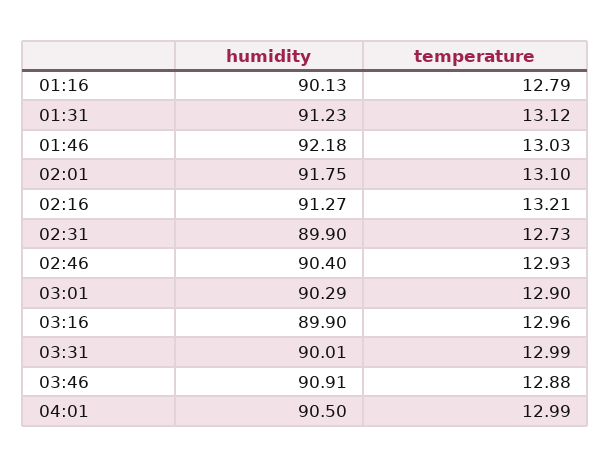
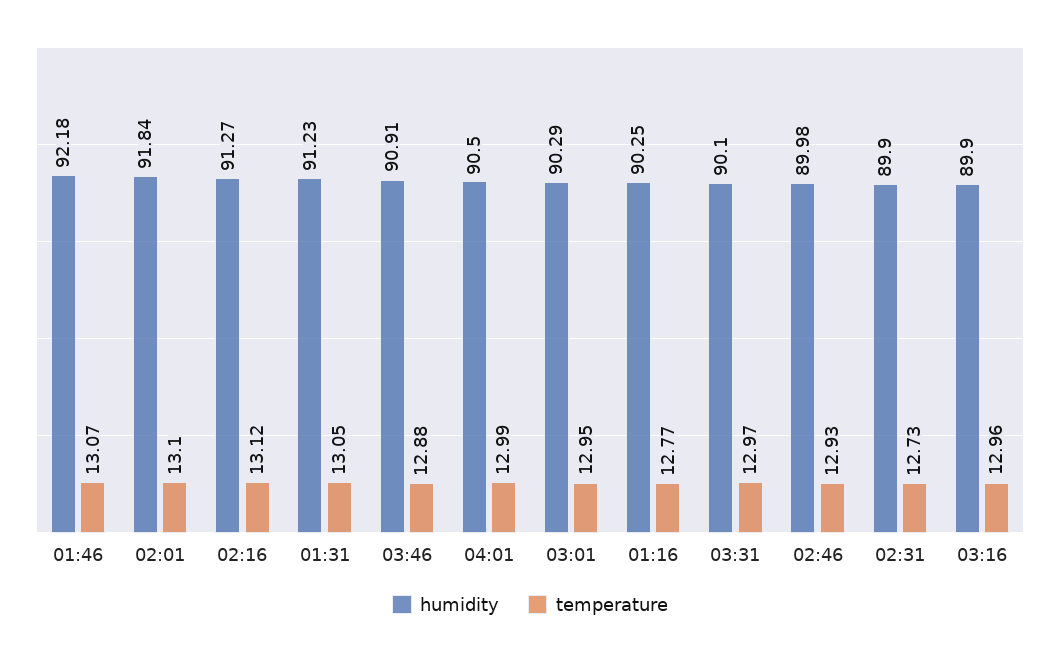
humidity, 01:16: 90.13 -> 90.25
temperature, 01:16: 12.79 -> 12.77
temperature, 01:31: 13.12 -> 13.05
temperature, 01:46: 13.03 -> 13.07
humidity, 02:01: 91.75 -> 91.84
temperature, 02:16: 13.21 -> 13.12
humidity, 02:46: 90.4 -> 89.98
temperature, 03:01: 12.9 -> 12.95
humidity, 03:31: 90.01 -> 90.1
temperature, 03:31: 12.99 -> 12.97

